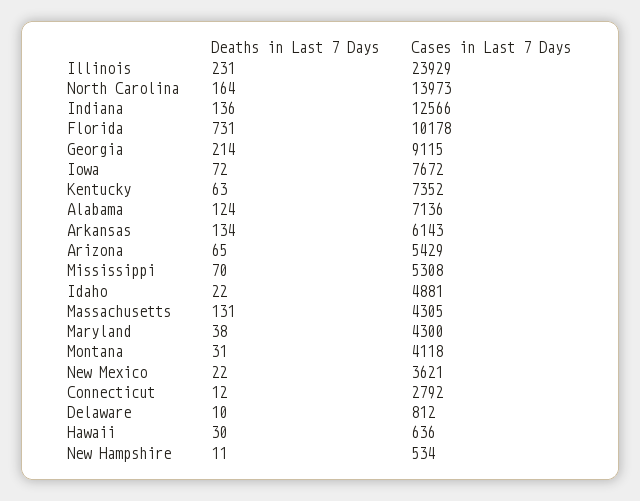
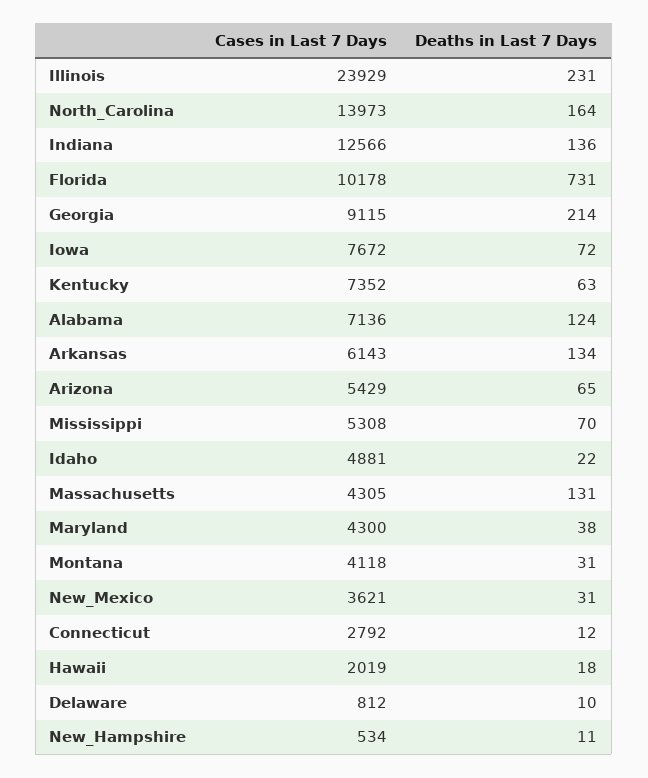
Deaths in Last 7 Days, New Mexico: 22 -> 31
Deaths in Last 7 Days, Hawaii: 30 -> 18
Cases in Last 7 Days, Hawaii: 636 -> 2019

